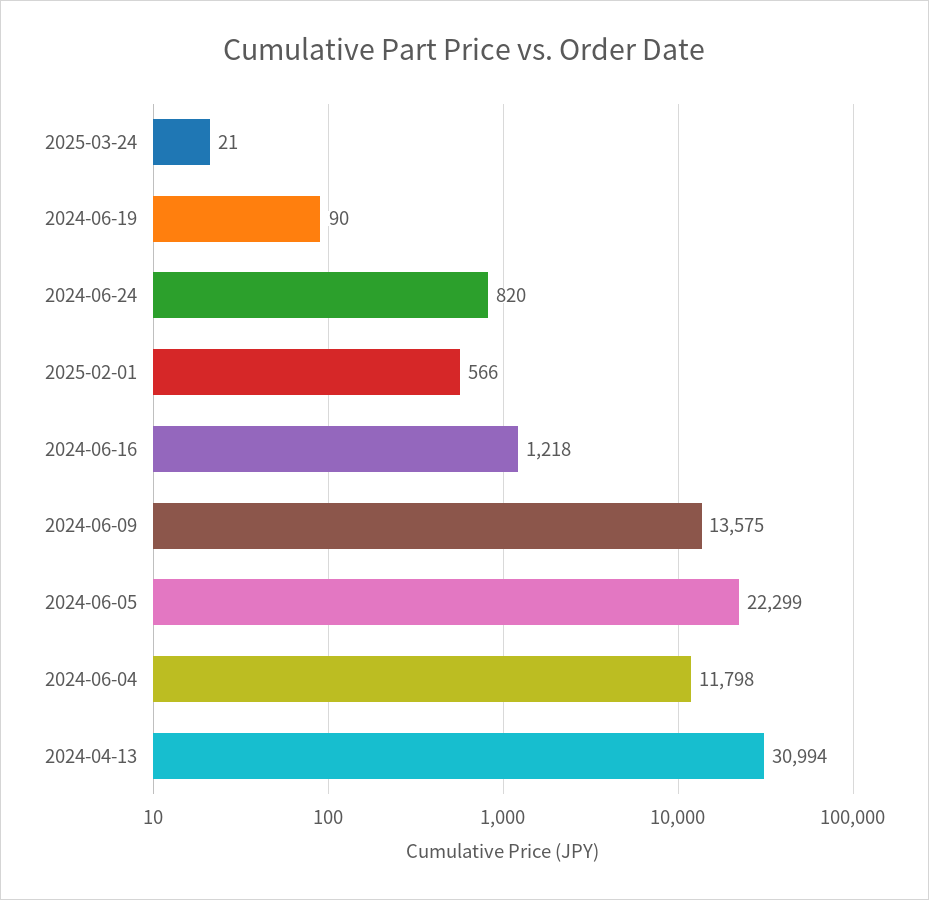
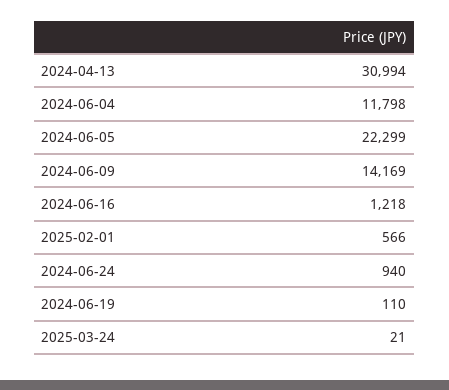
2024-06-19: 90 -> 110
2024-06-24: 820 -> 940
2024-06-09: 13575 -> 14169

